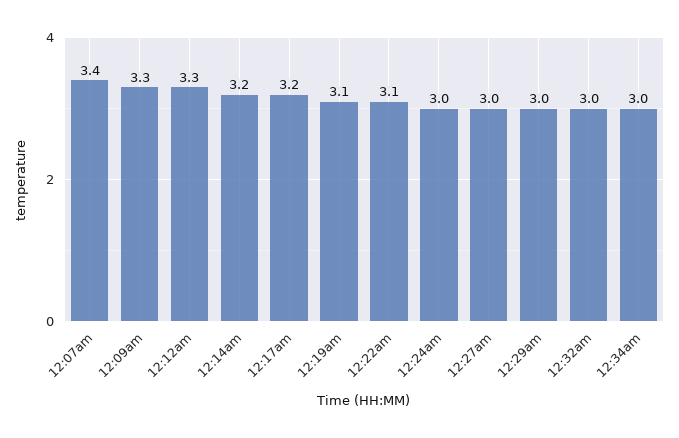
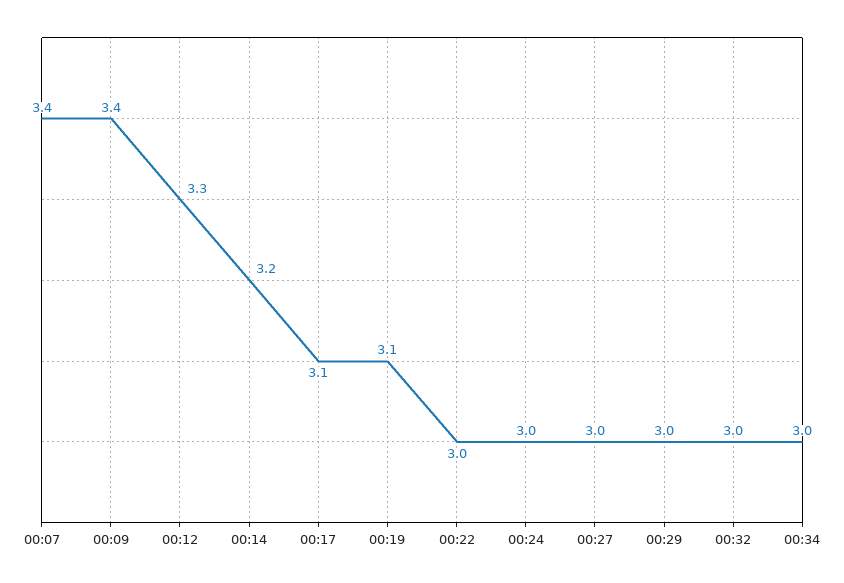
12:09am: 3.3 -> 3.4
12:17am: 3.2 -> 3.1
12:22am: 3.1 -> 3

